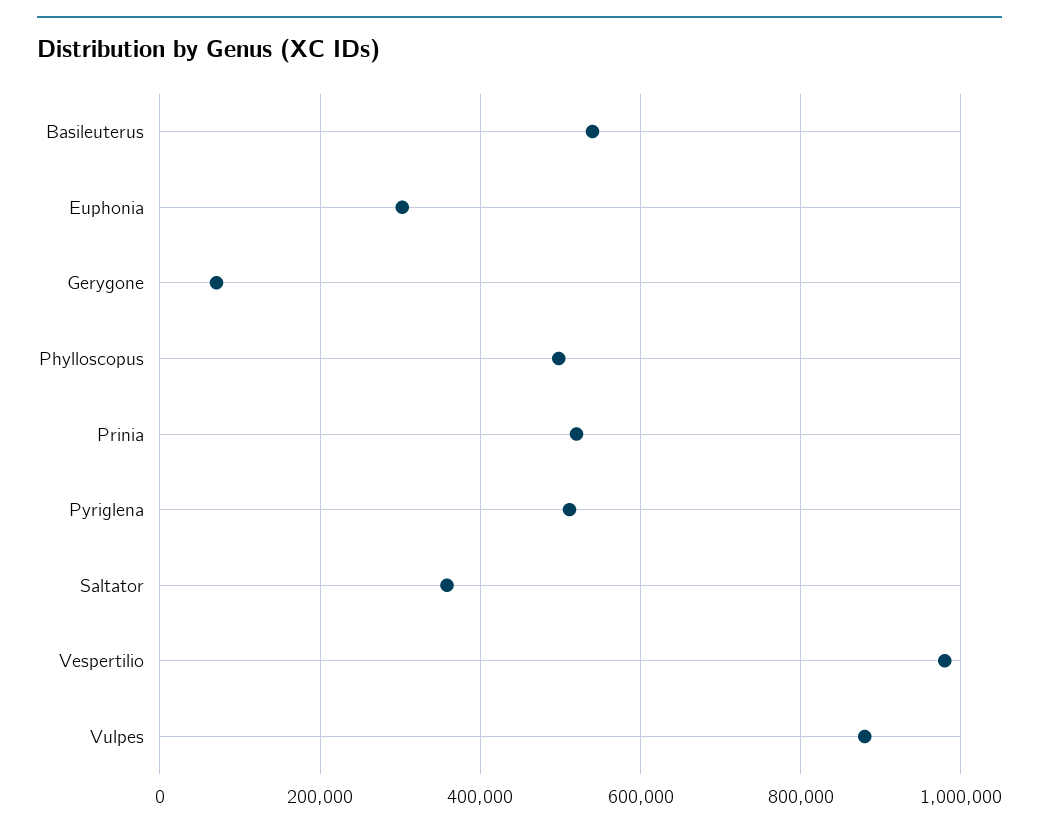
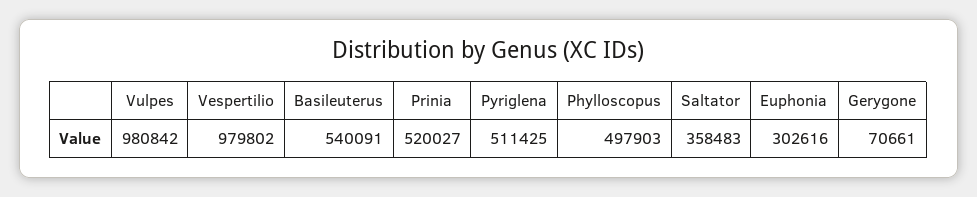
Vulpes: 880000 -> 980842

